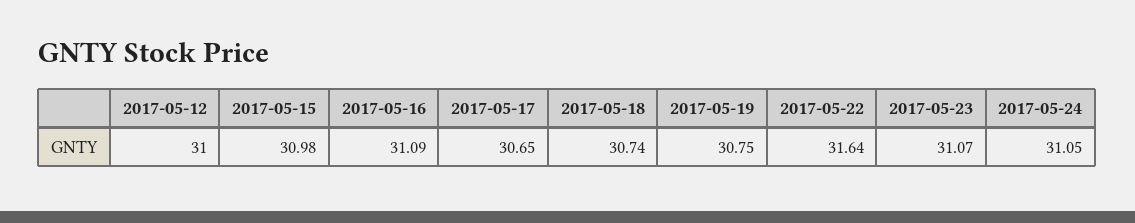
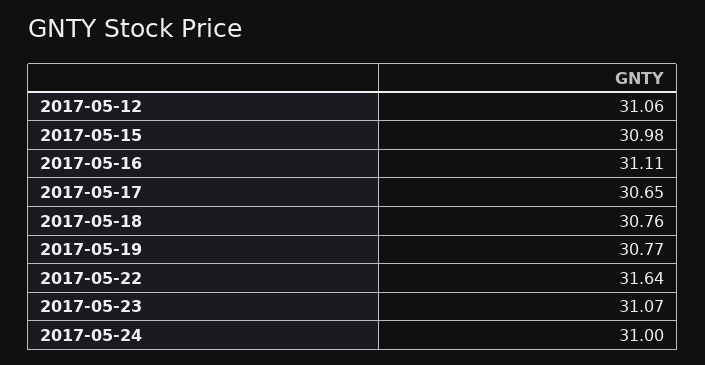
2017-05-12: 31 -> 31.06
2017-05-16: 31.09 -> 31.11
2017-05-18: 30.74 -> 30.76
2017-05-19: 30.75 -> 30.77
2017-05-24: 31.05 -> 31

